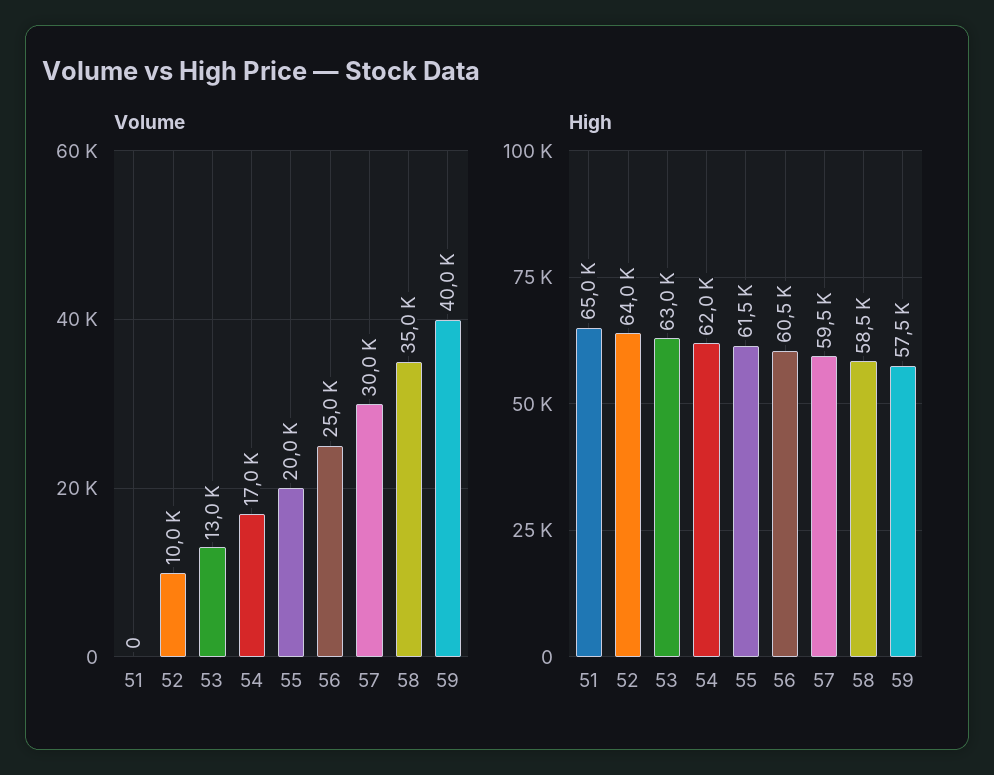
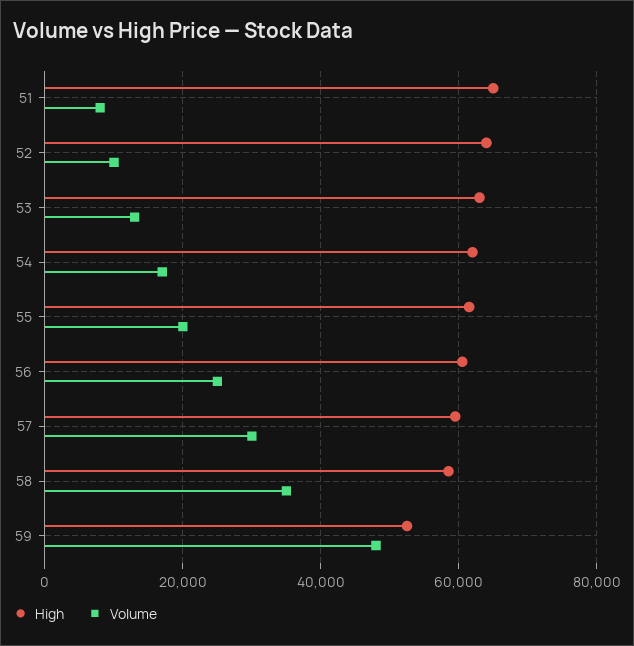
Volume, 51: 0 -> 8000
Volume, 59: 40000 -> 48000
High, 59: 57500 -> 52000

